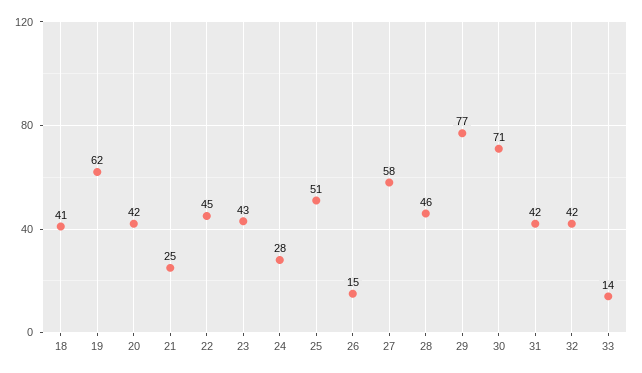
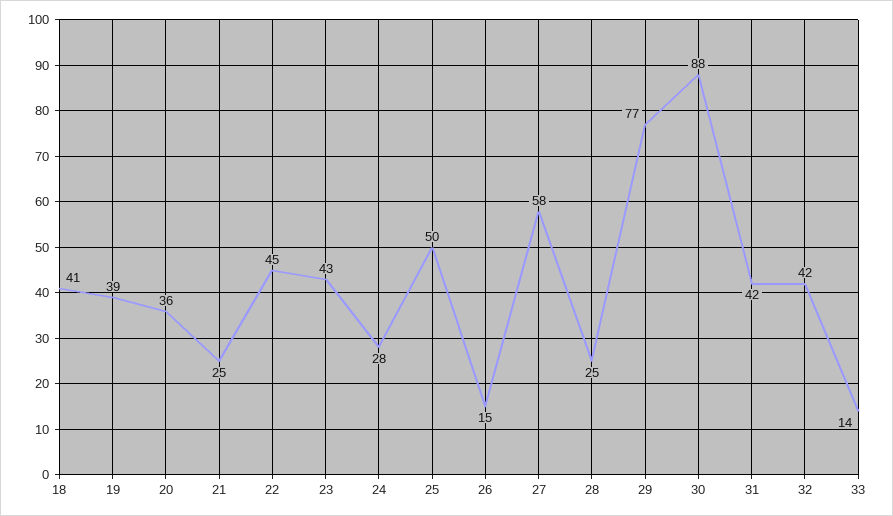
19: 62 -> 39
20: 42 -> 36
25: 51 -> 50
28: 46 -> 25
30: 71 -> 88

